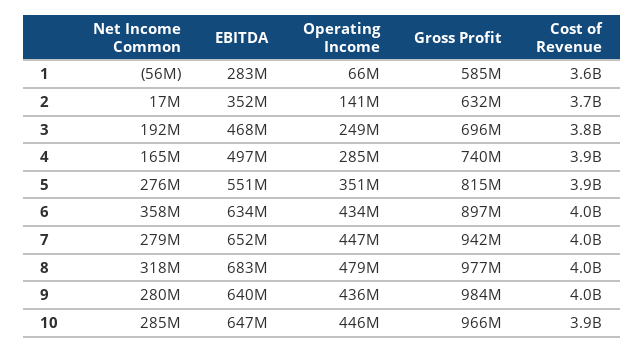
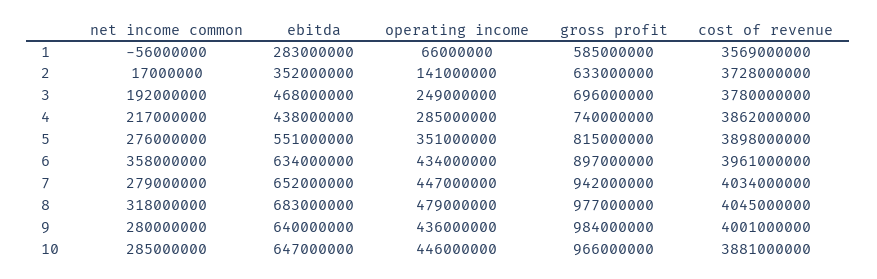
Gross Profit, 2: 632000000 -> 633000000
Net Income Common, 4: 165000000 -> 217000000
EBITDA, 4: 497000000 -> 438000000

